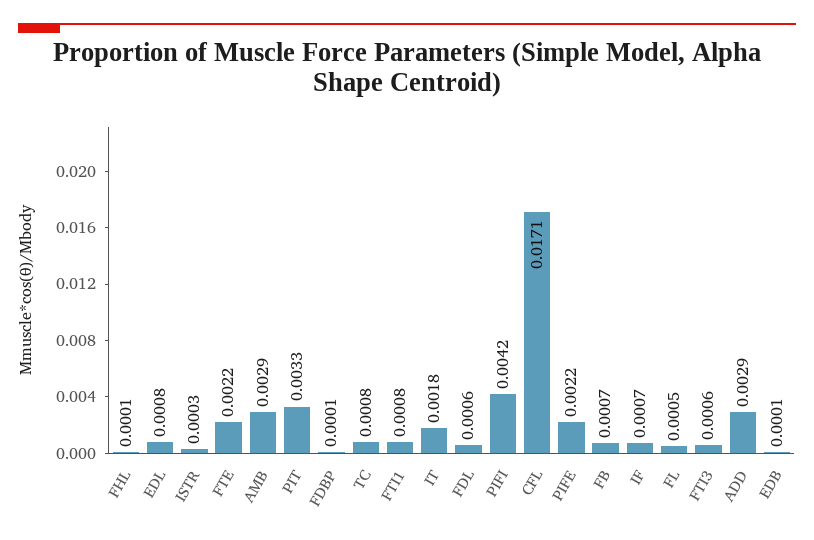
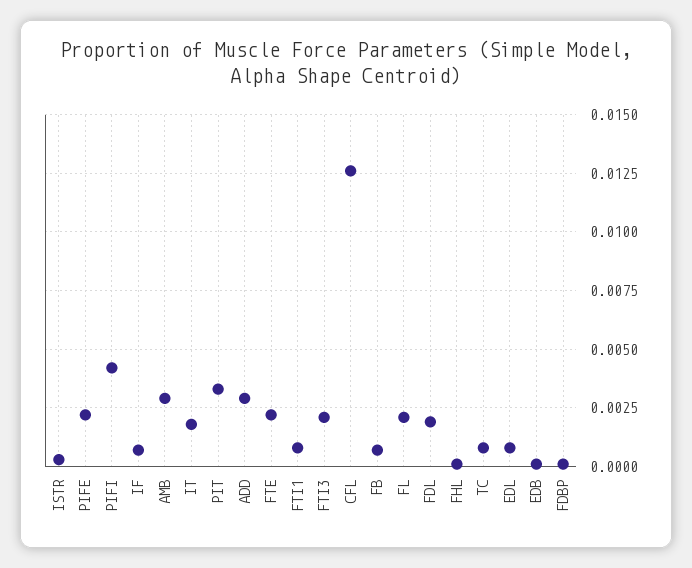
FDL: 0.0006 -> 0.002
CFL: 0.0171 -> 0.0125
FL: 0.0005 -> 0.002
FTI3: 0.0006 -> 0.002

